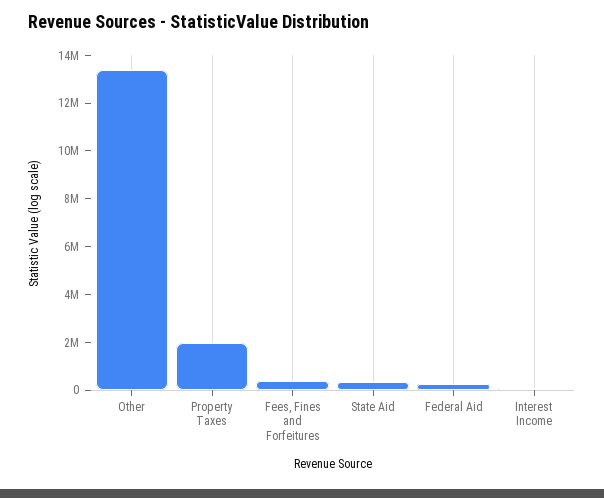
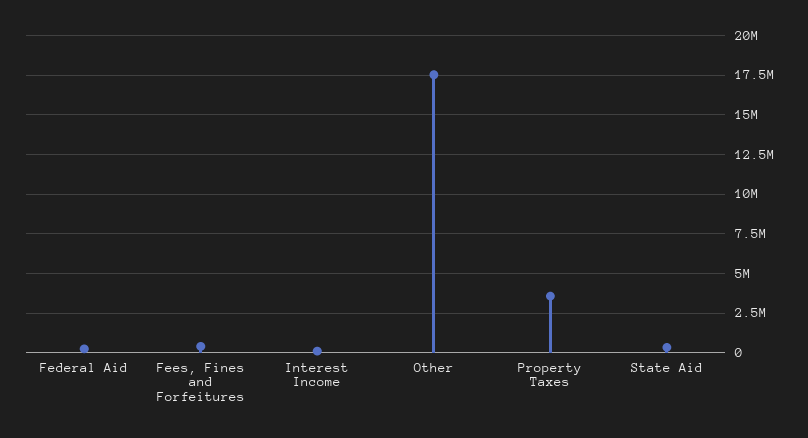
Other: 13500000 -> 17500000
Property Taxes: 2000000 -> 3500000

